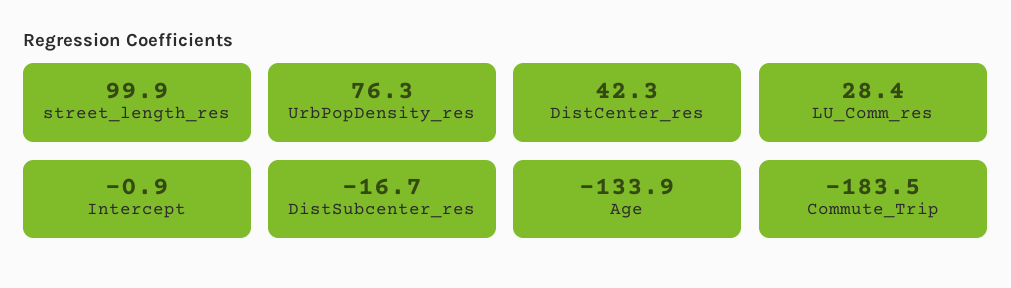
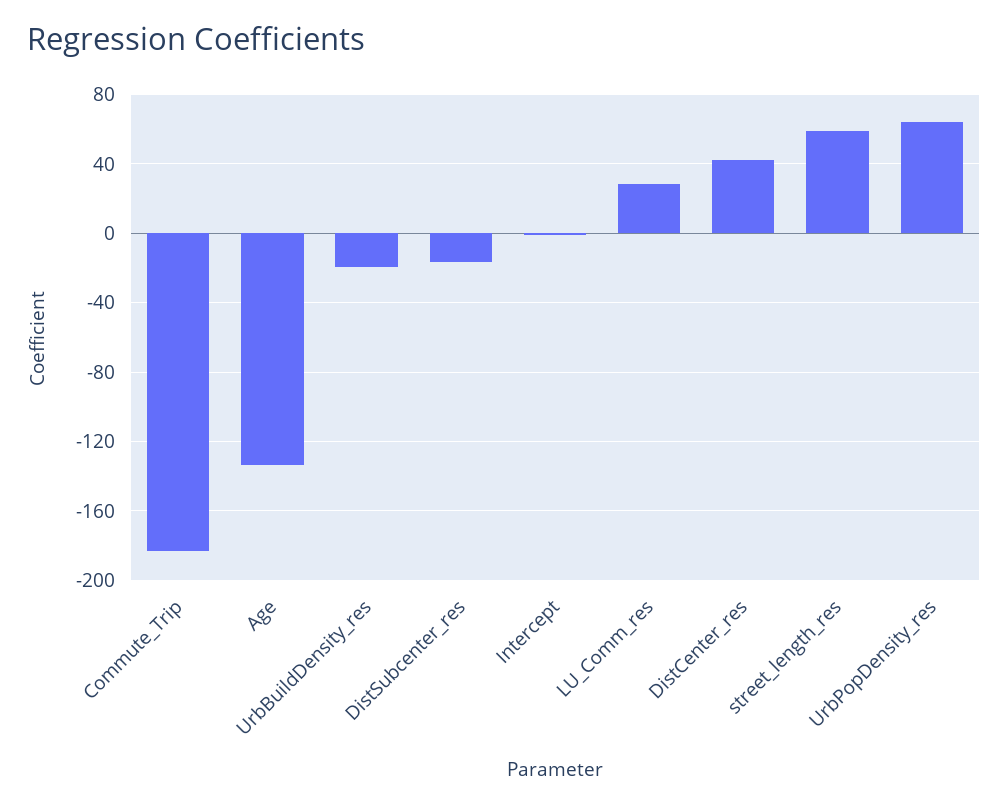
street_length_res: 99.9 -> 60
UrbPopDensity_res: 76.3 -> 65
UrbBuildDensity_res: none -> -20

